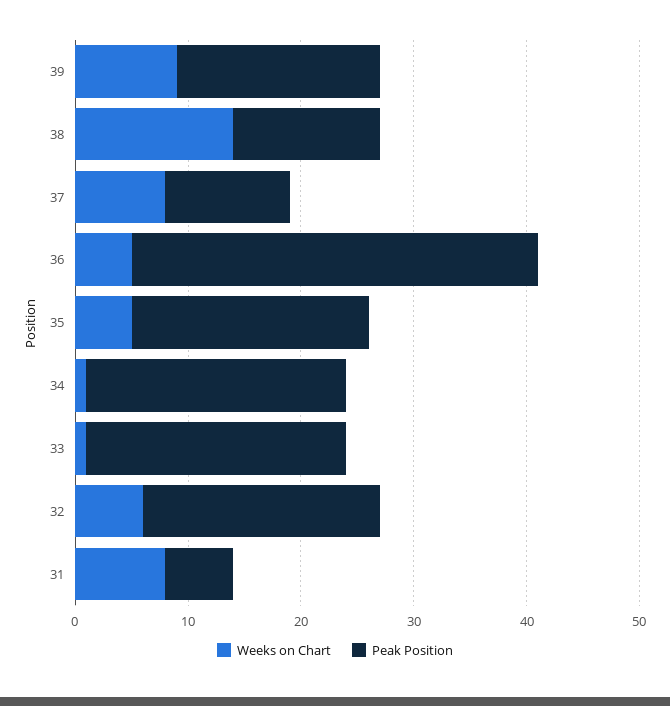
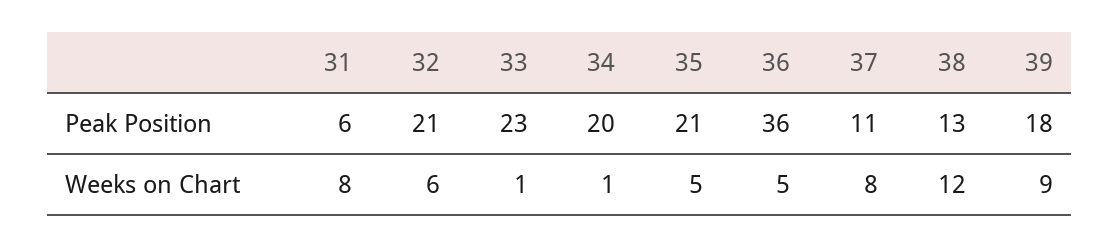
Weeks on Chart, 38: 14 -> 12
Peak Position, 34: 23 -> 20

